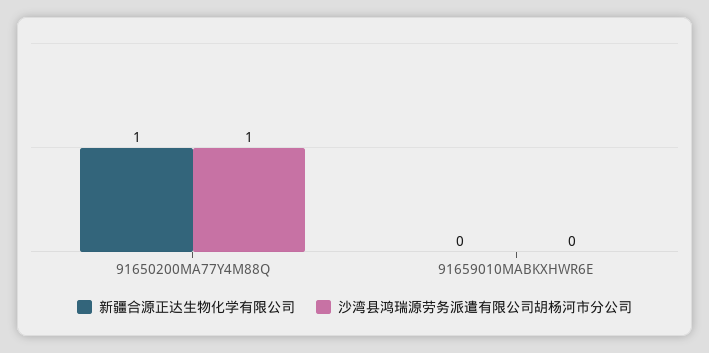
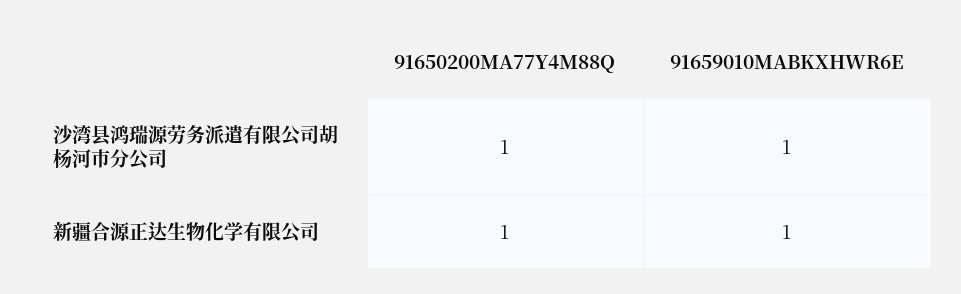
新疆合源正达生物化学有限公司, 91659010MABKXHWR6E: 0 -> 1
沙湾县鸿瑞源劳务派遣有限公司胡杨河市分公司, 91659010MABKXHWR6E: 0 -> 1

